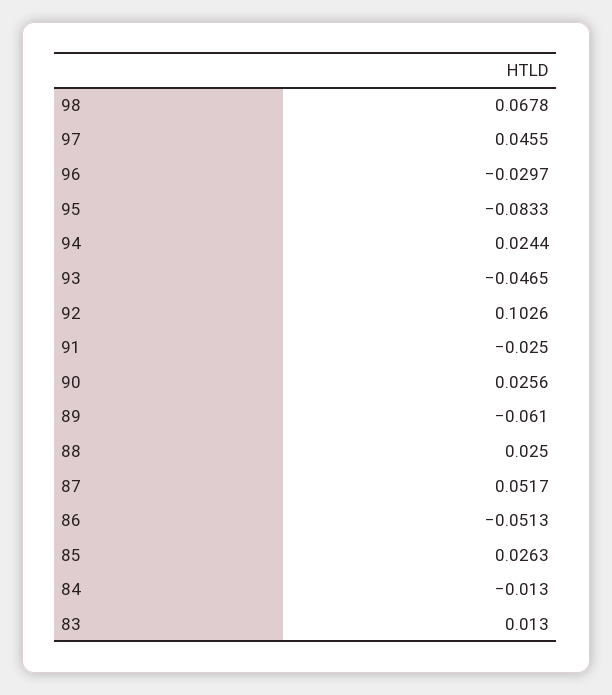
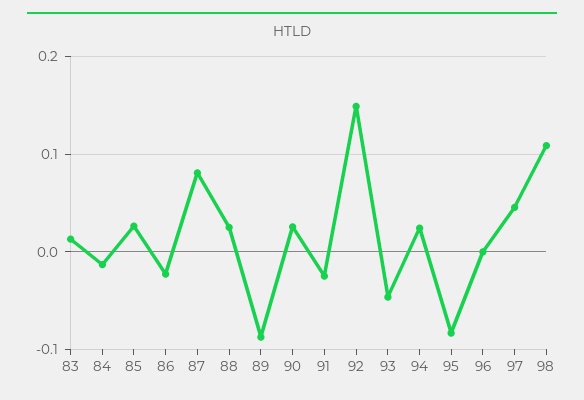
98: 0.0678 -> 0.11
96: -0.0297 -> 0
92: 0.1026 -> 0.15
89: -0.061 -> -0.09
87: 0.0517 -> 0.08
86: -0.0513 -> -0.02

